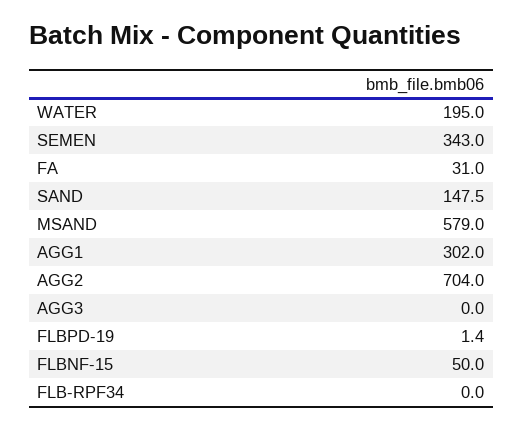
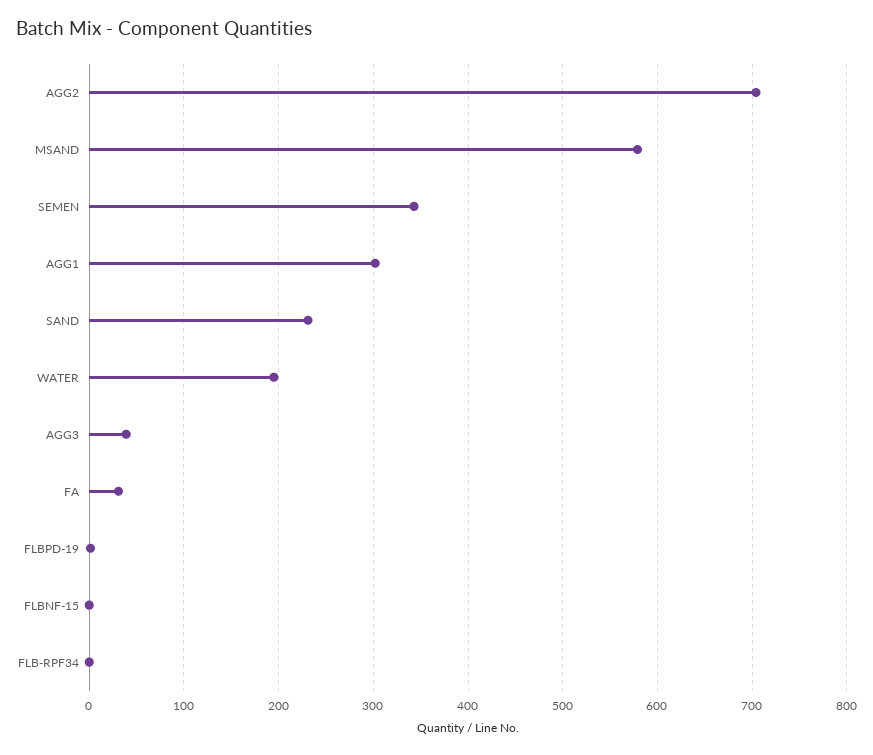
SAND: 147.5 -> 230
AGG3: 0 -> 40
FLBNF-15: 50 -> 0

